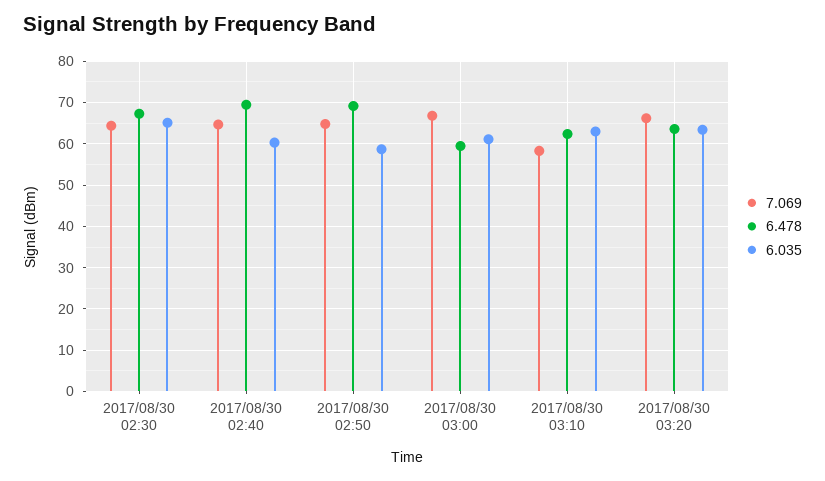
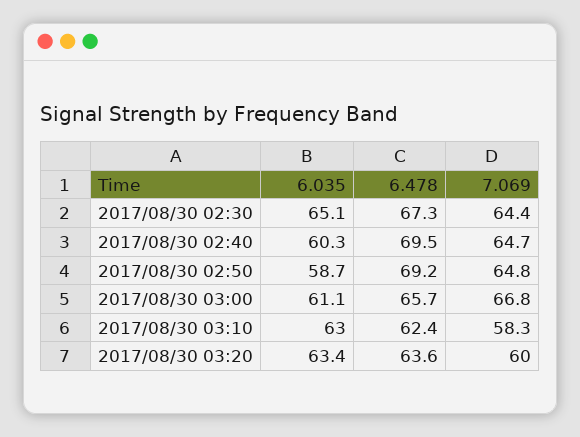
6.478, 2017/08/30 03:00: 60 -> 65.7
7.069, 2017/08/30 03:20: 66 -> 60

